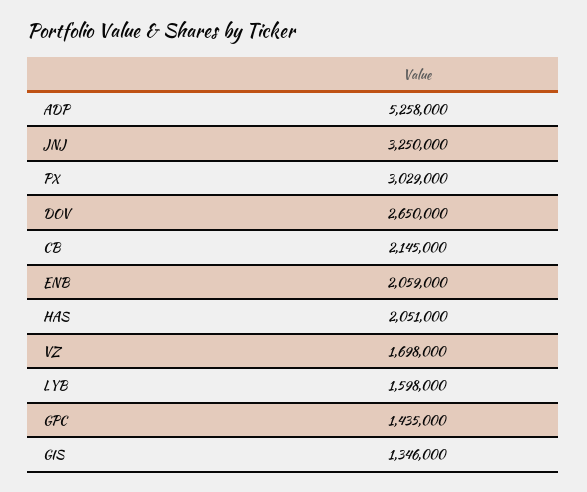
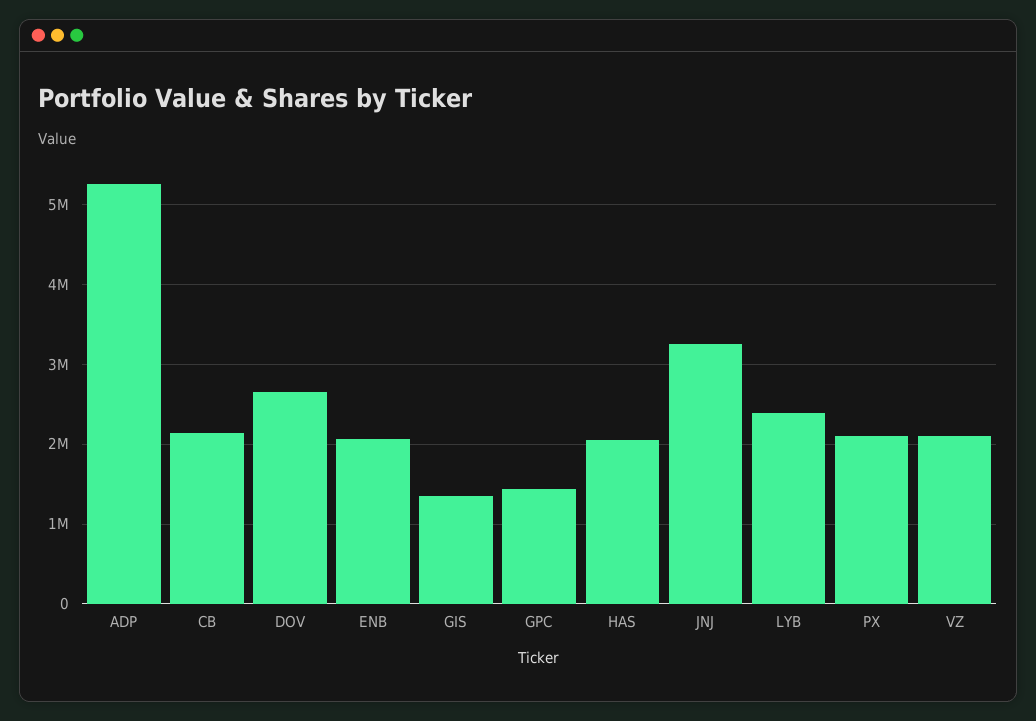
PX: 3029000 -> 2100000
VZ: 1698000 -> 2100000
LYB: 1598000 -> 2400000

